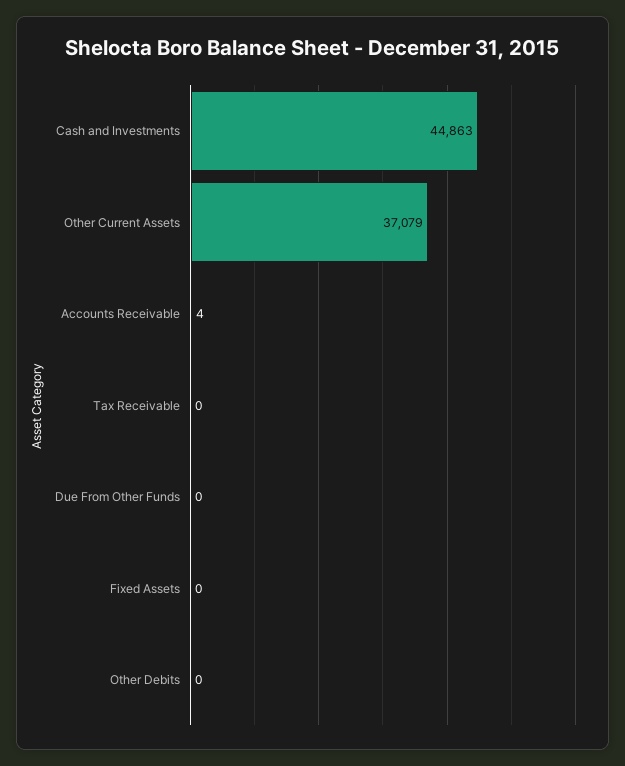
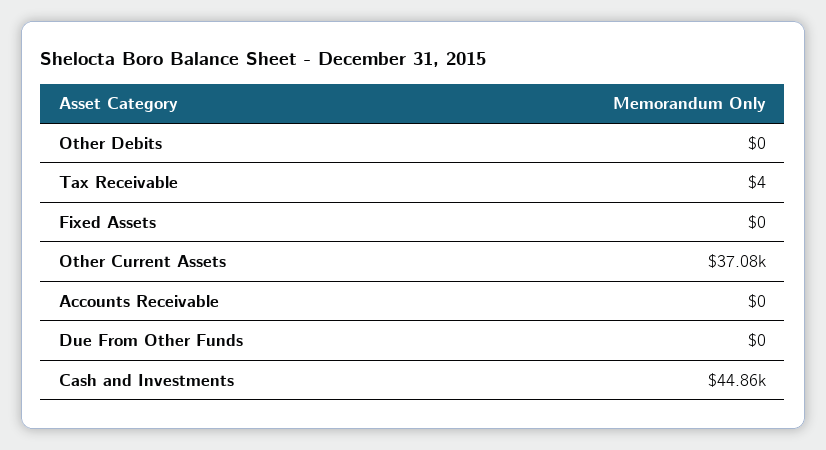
Accounts Receivable: 4 -> 0
Tax Receivable: 0 -> 4

